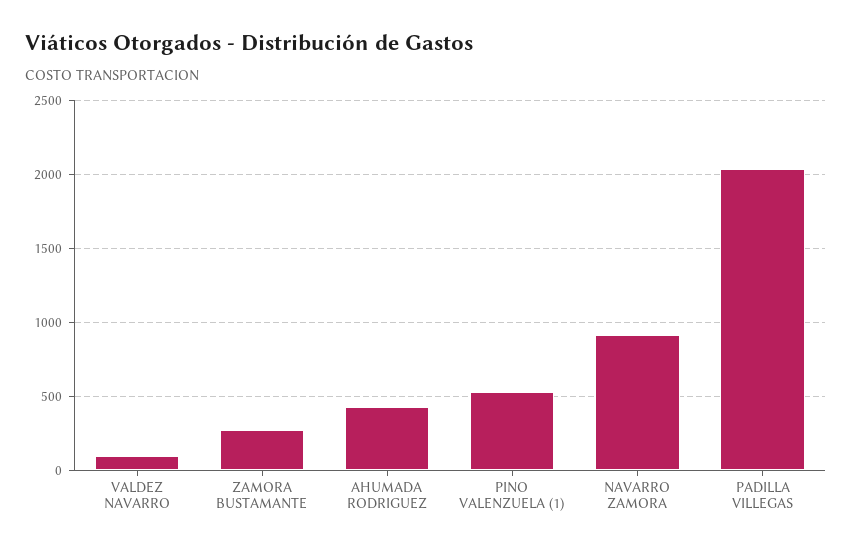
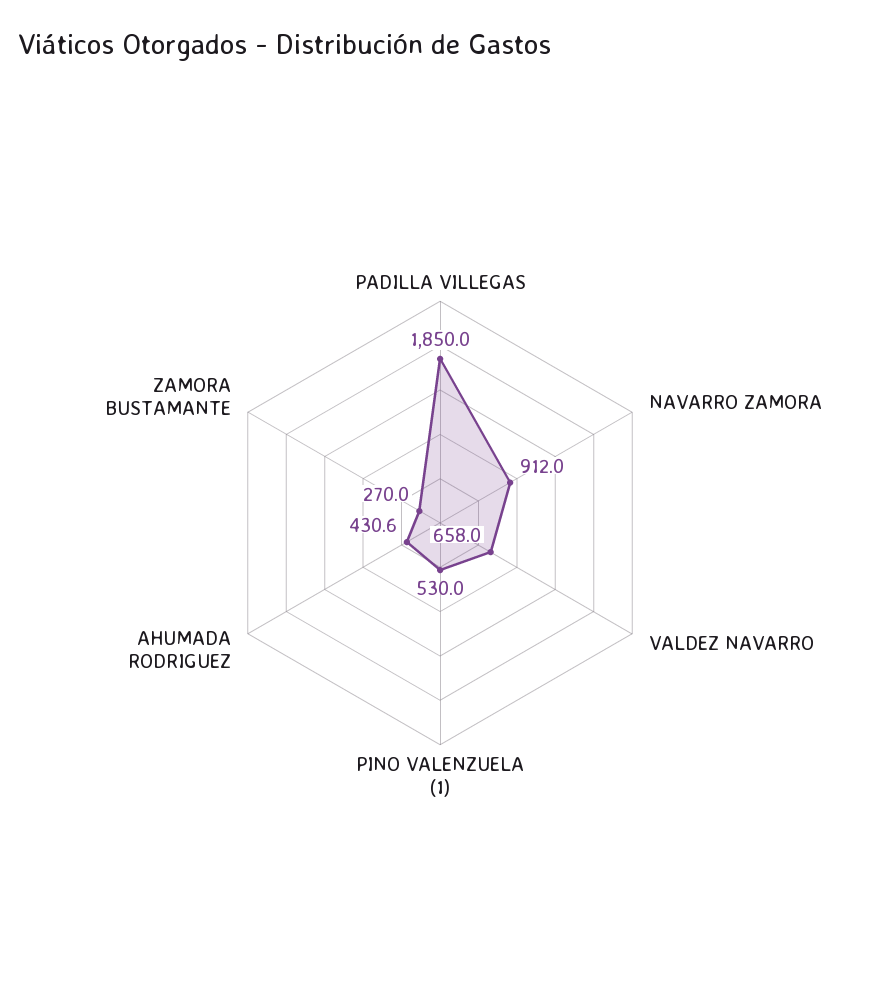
VALDEZ NAVARRO: 100 -> 658
PADILLA VILLEGAS: 2050 -> 1850

